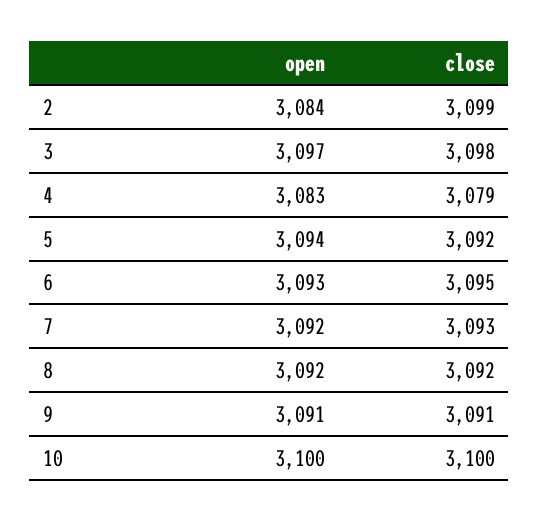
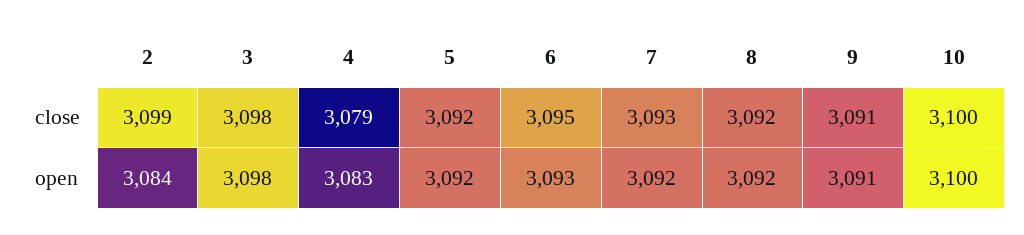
open, 3: 3097 -> 3098
open, 5: 3094 -> 3092

